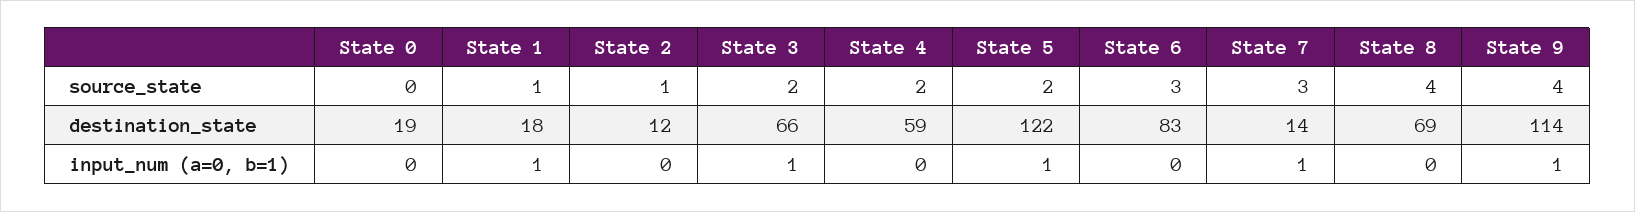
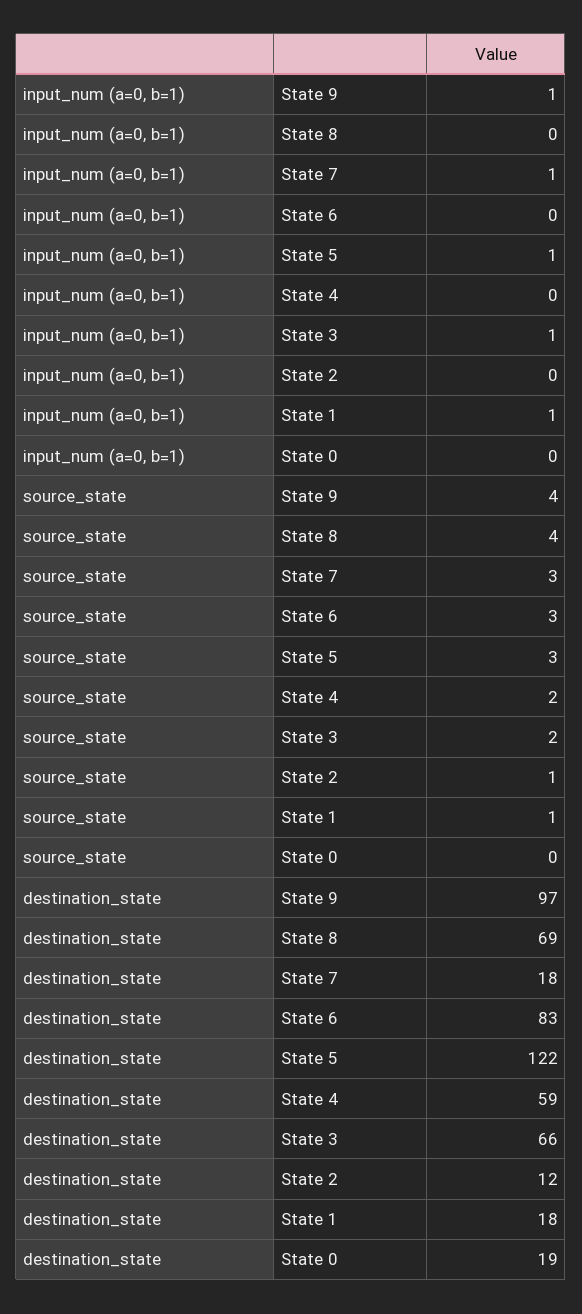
State 5, source_state: 2 -> 3
State 7, destination_state: 14 -> 18
State 9, destination_state: 114 -> 97

